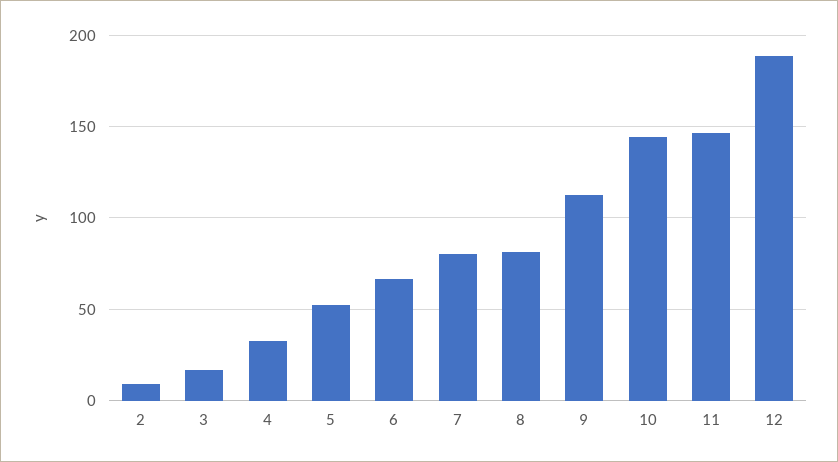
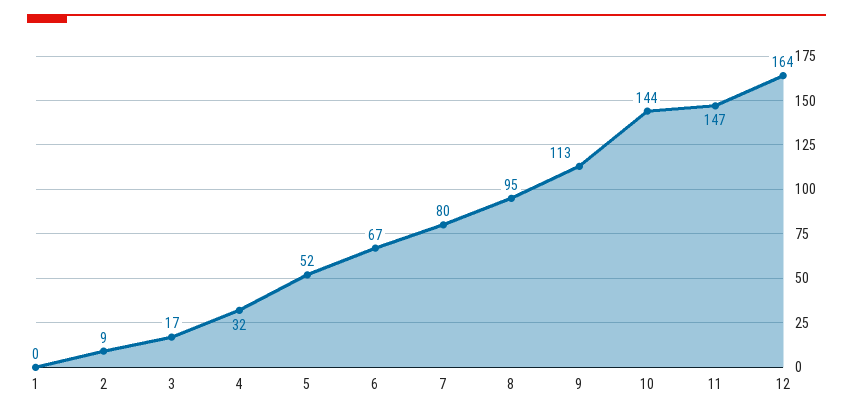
8: 80 -> 95
12: 190 -> 164
1: none -> 0

